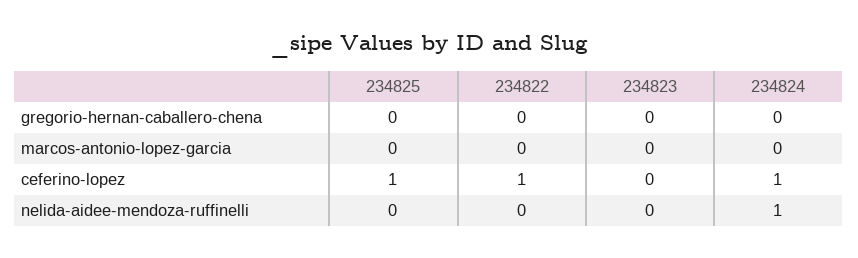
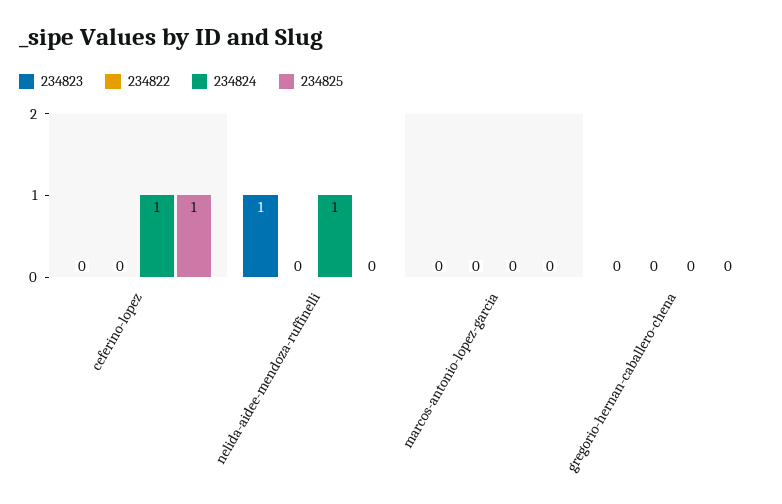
234822, ceferino-lopez: 1 -> 0
234823, nelida-aidee-mendoza-ruffinelli: 0 -> 1

